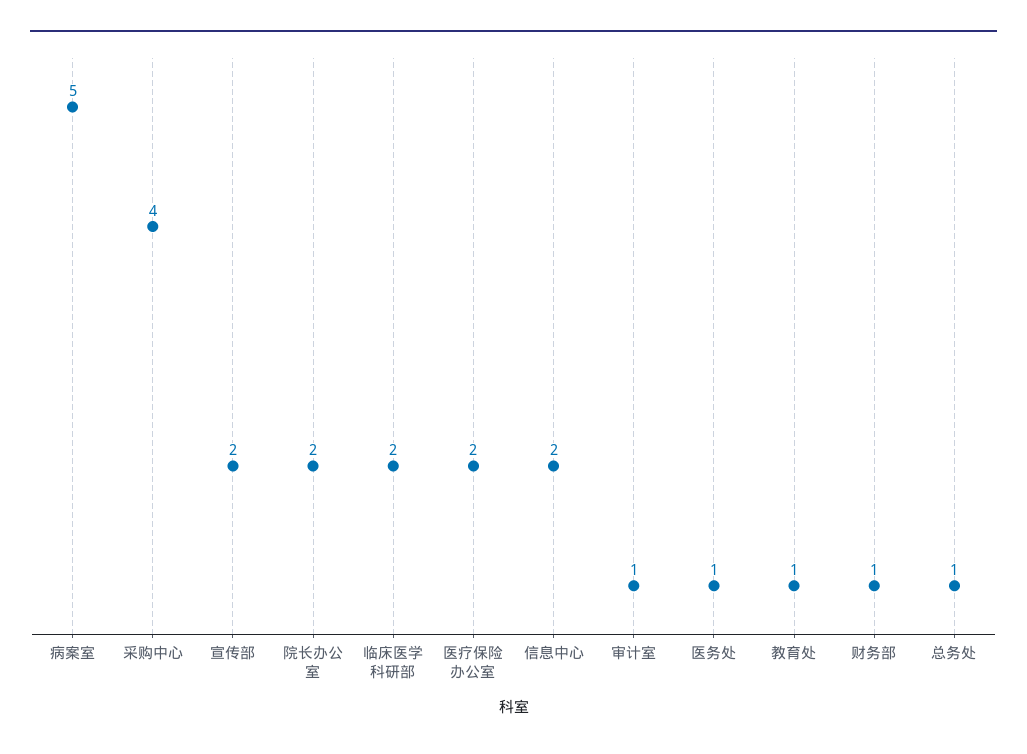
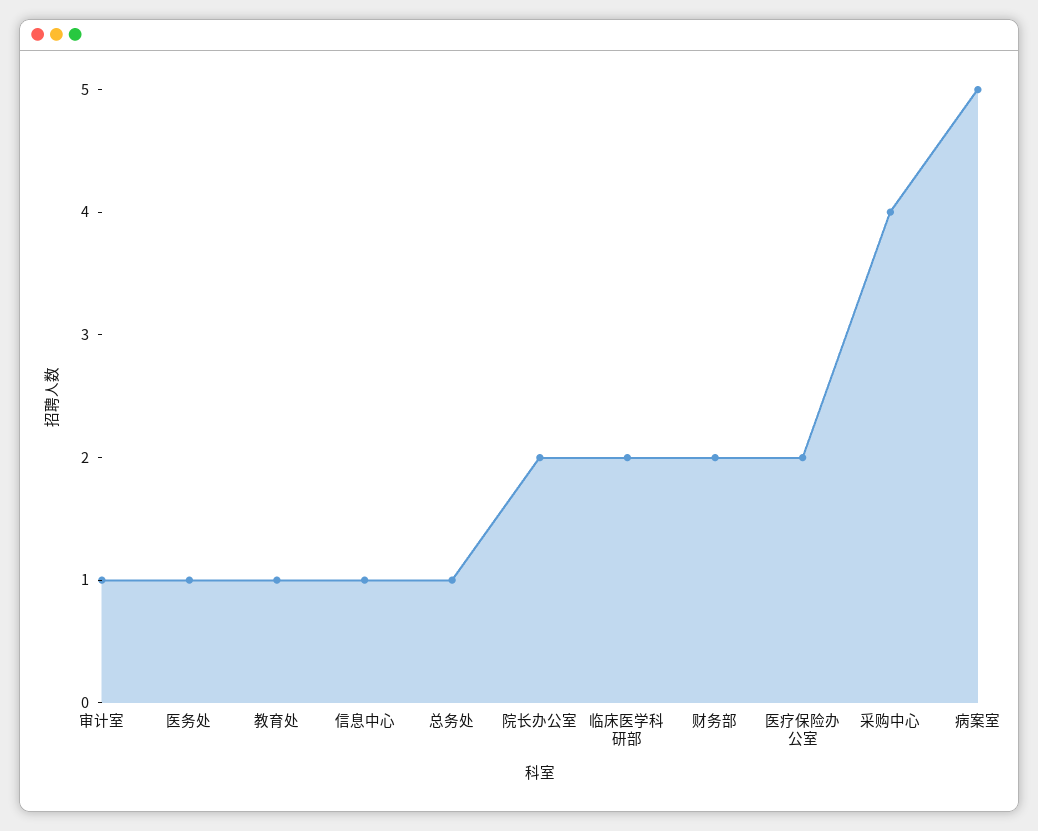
宣传部: 2 -> none
信息中心: 2 -> 1
财务部: 1 -> 2

